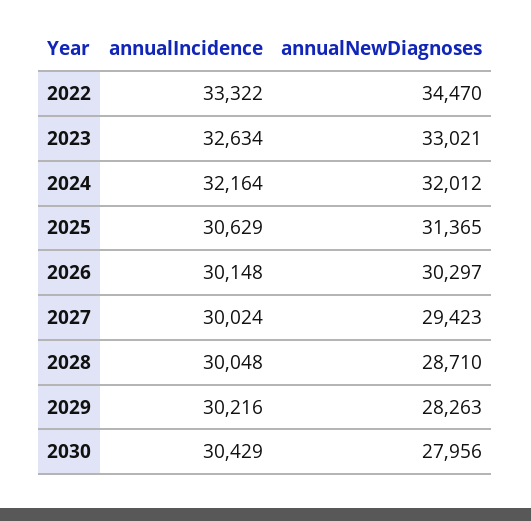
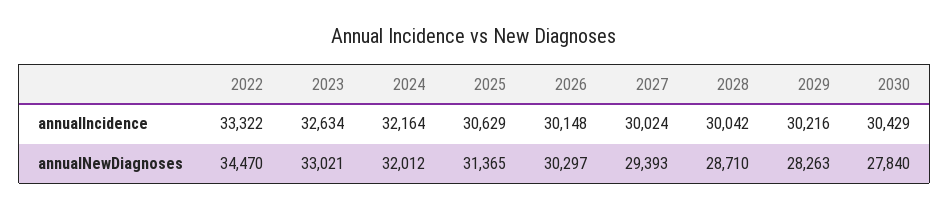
annualNewDiagnoses, 2027: 29423 -> 29393
annualIncidence, 2028: 30048 -> 30042
annualNewDiagnoses, 2030: 27956 -> 27840

